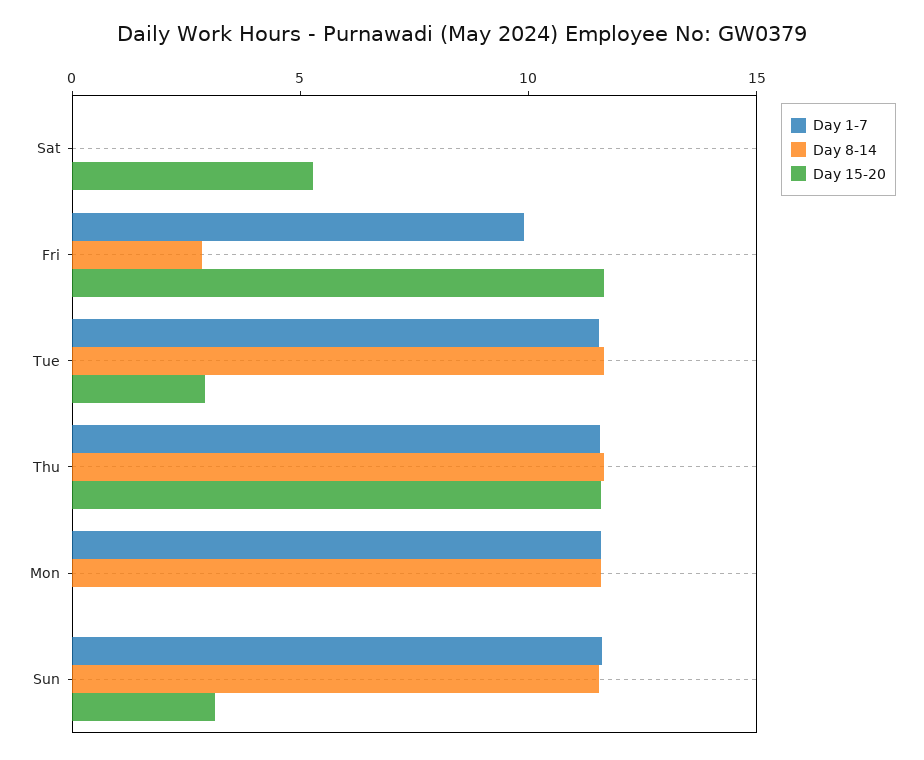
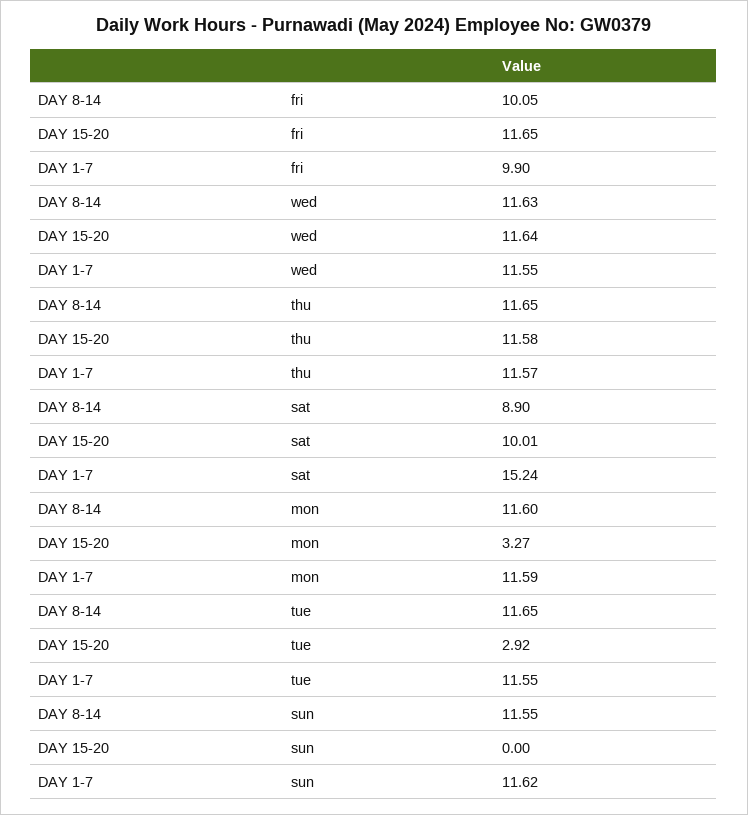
Day 1-7, Sat: 0 -> 15.24
Day 8-14, Sat: 0 -> 8.9
Day 15-20, Sat: 5 -> 10.01
Day 8-14, Fri: 3 -> 10.05
Day 15-20, Mon: 0 -> 3.27
Day 15-20, Sun: 3 -> 0
Day 8-14, wed: none -> 11.63
Day 15-20, wed: none -> 11.64
Day 1-7, wed: none -> 11.55

